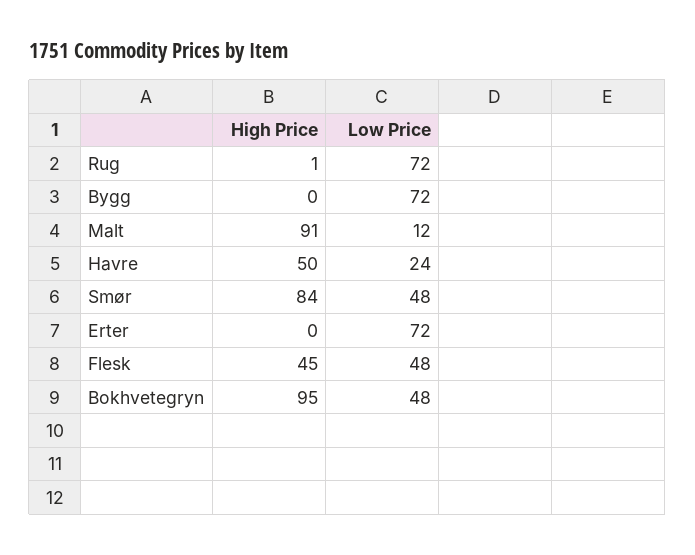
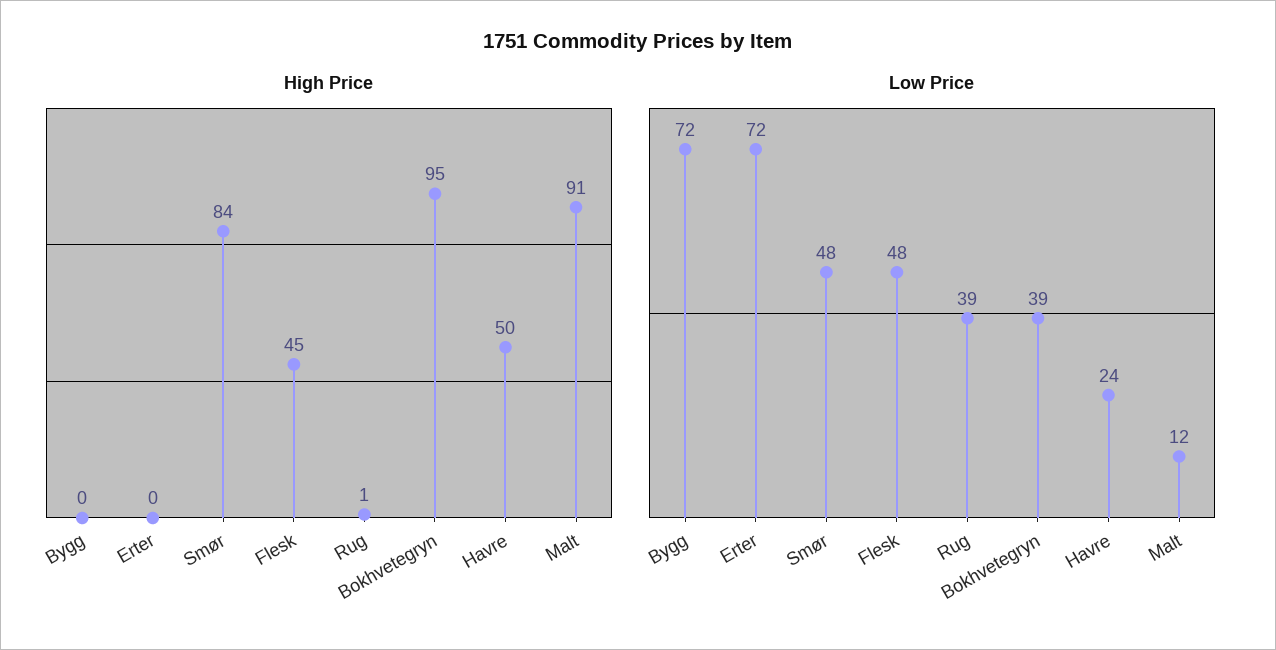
Low Price, Rug: 72 -> 39
Low Price, Bokhvetegryn: 48 -> 39

